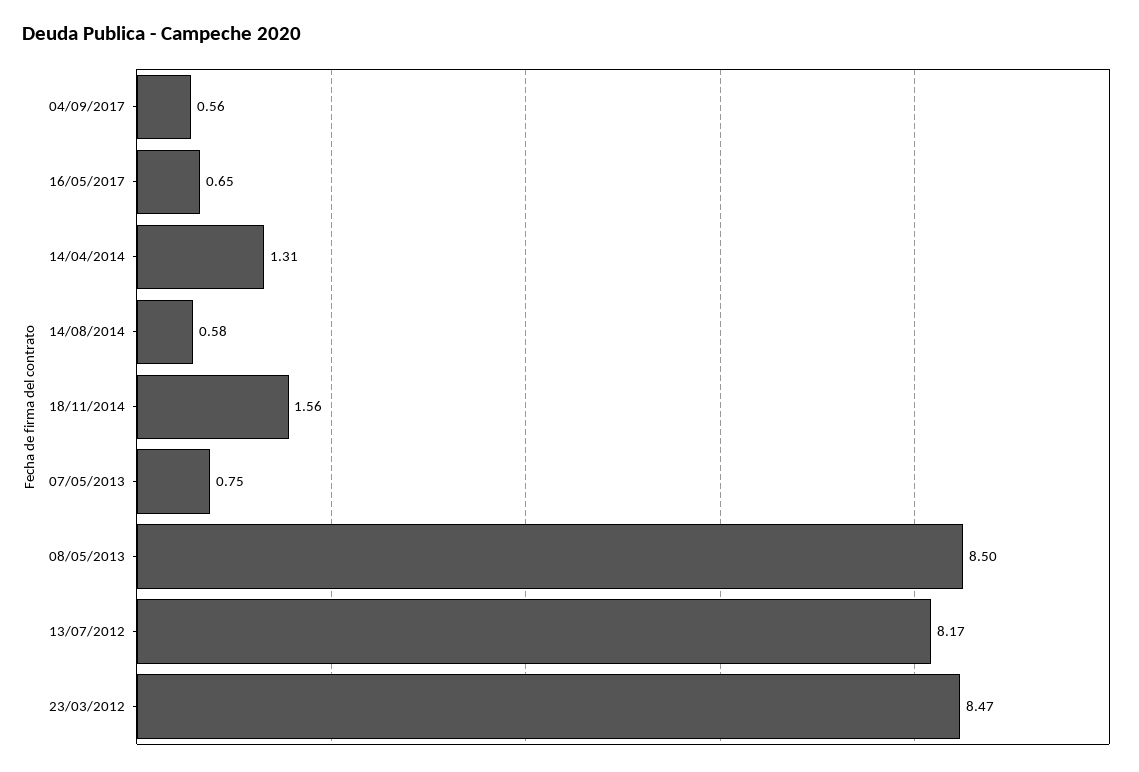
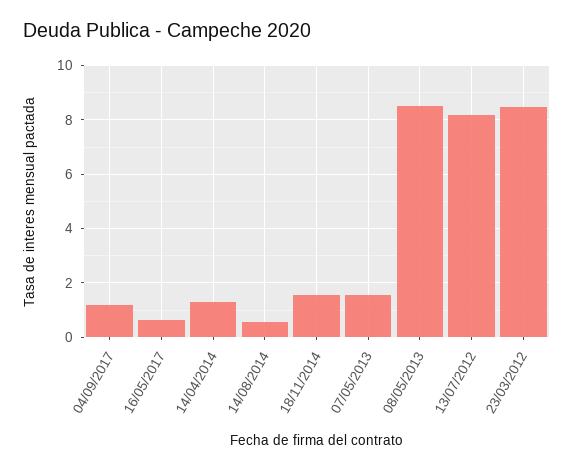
04/09/2017: 0.56 -> 1.25
07/05/2013: 0.75 -> 1.5

